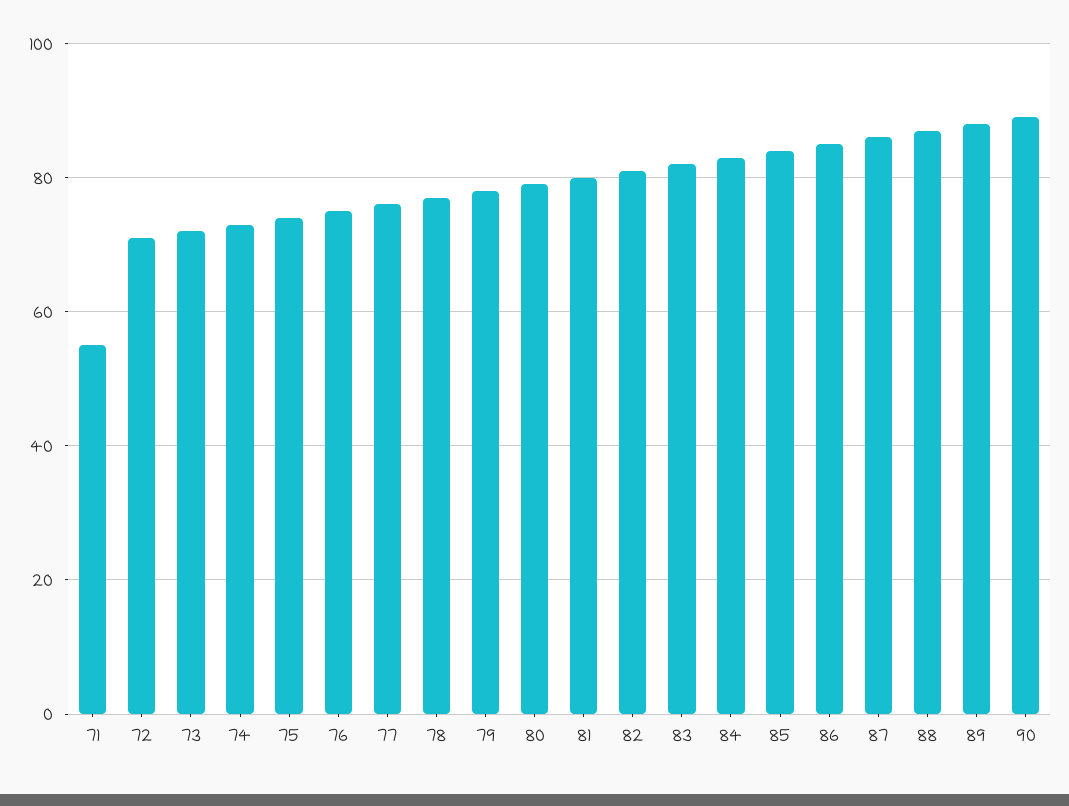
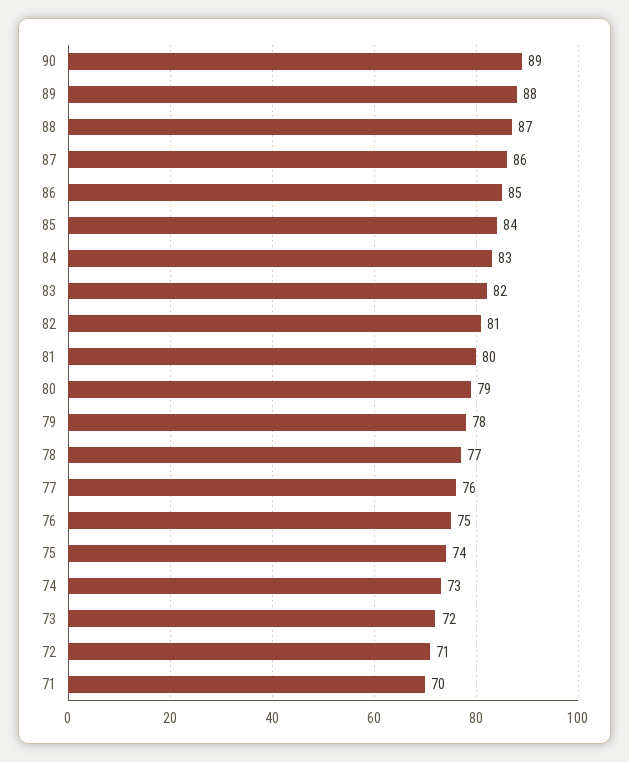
71: 55 -> 70

